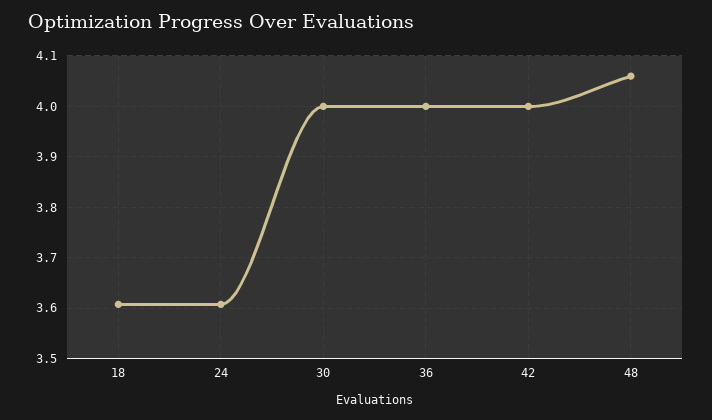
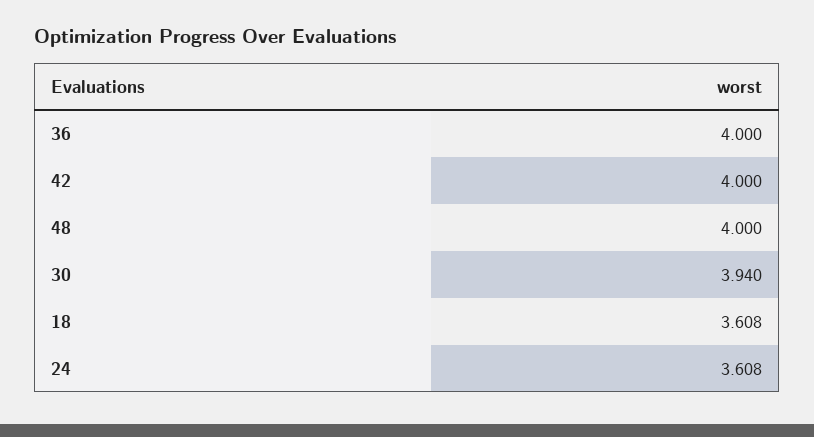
30: 4 -> 3.94
48: 4.06 -> 4

